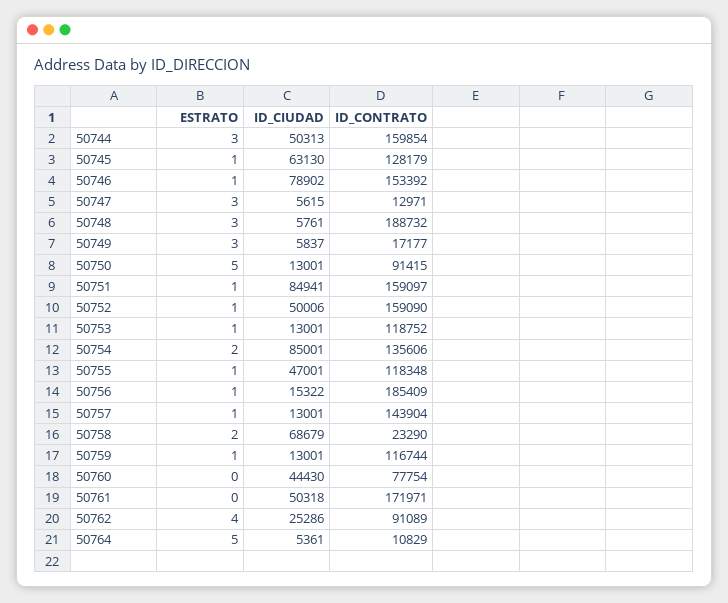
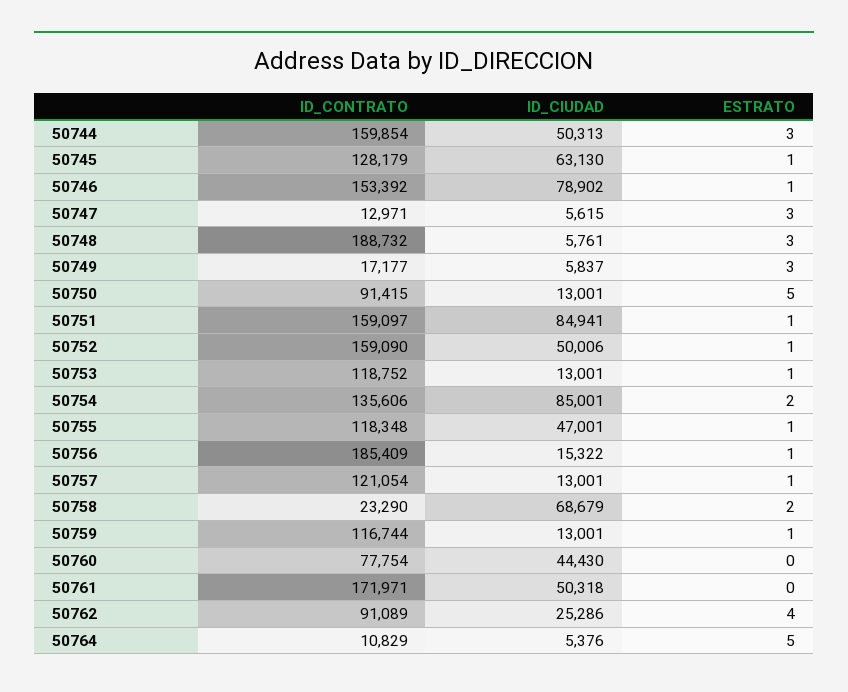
ID_CONTRATO, 50757: 143904 -> 121054
ID_CIUDAD, 50764: 5361 -> 5376

